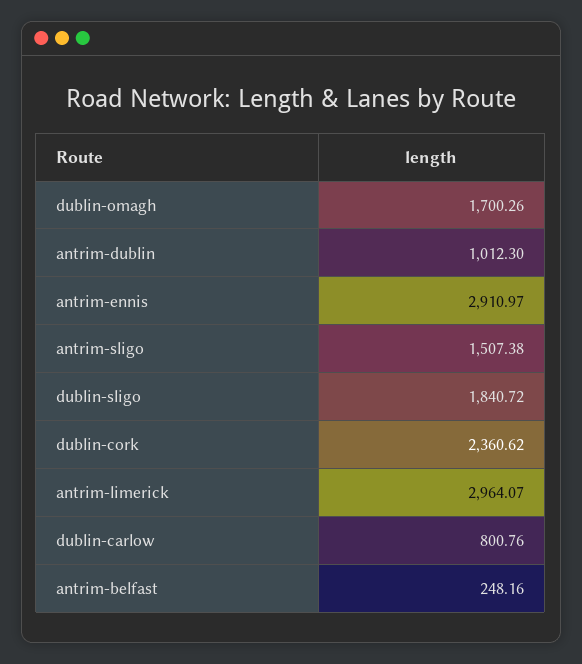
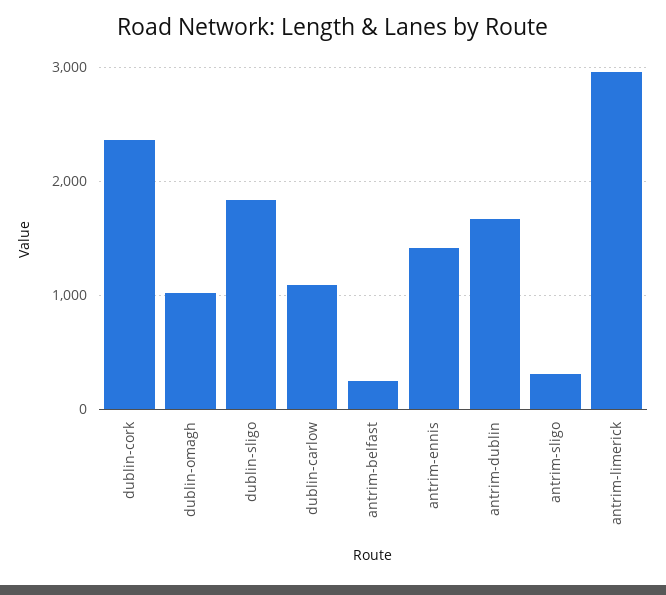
dublin-omagh: 1700.26 -> 1000
antrim-dublin: 1012.3 -> 1700
antrim-ennis: 2910.97 -> 1400
antrim-sligo: 1507.38 -> 300
dublin-carlow: 800.76 -> 1100

